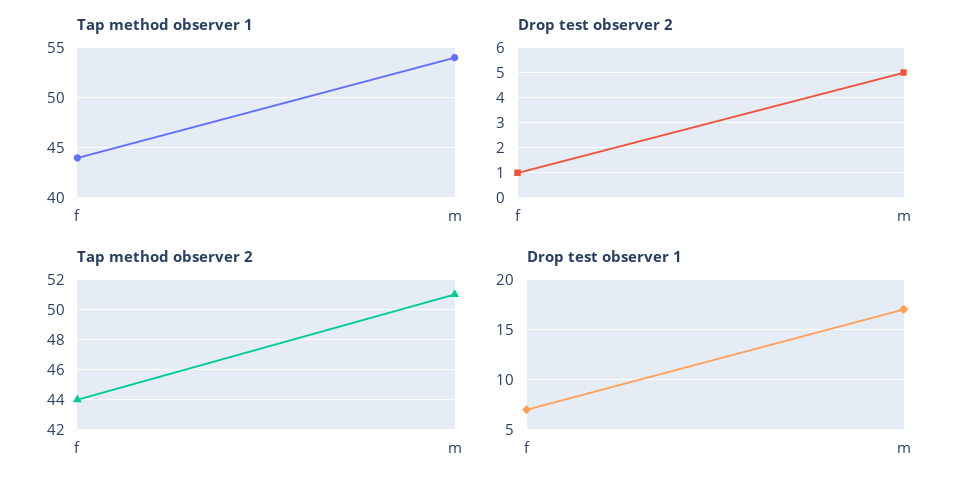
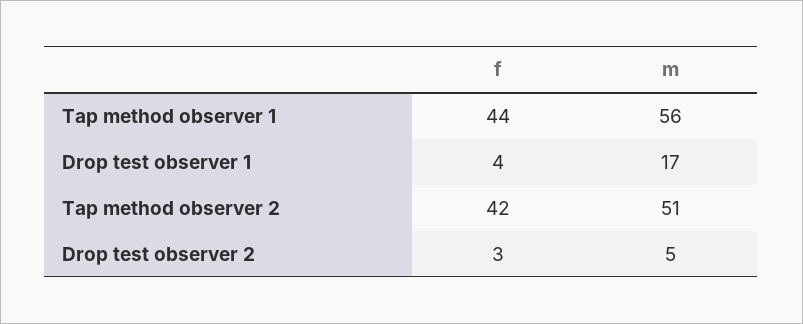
Tap method observer 1, m: 54 -> 56
Drop test observer 2, f: 1 -> 3
Tap method observer 2, f: 44 -> 42
Drop test observer 1, f: 7 -> 4

